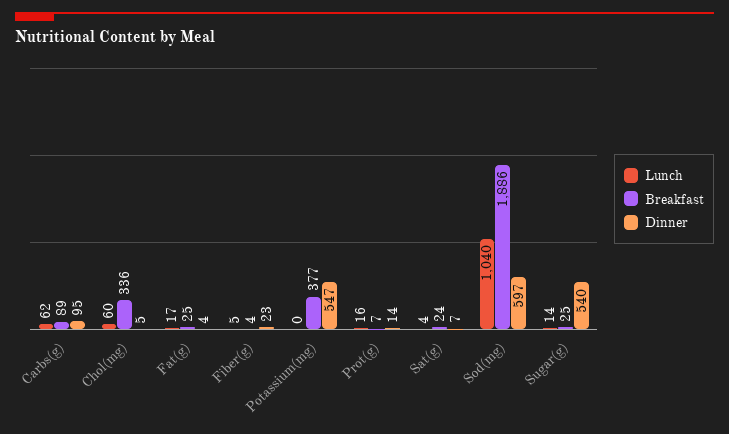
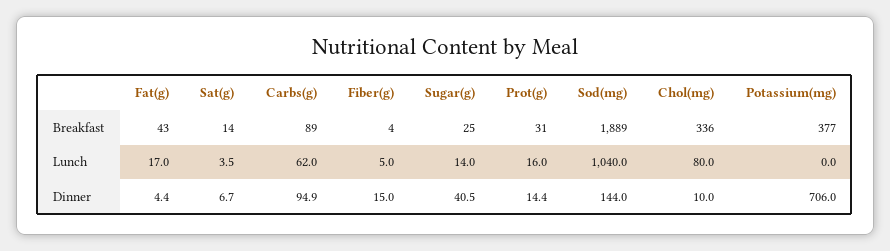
Lunch, Chol(mg): 60 -> 80
Dinner, Chol(mg): 5 -> 10
Breakfast, Fat(g): 25 -> 43
Dinner, Fiber(g): 23 -> 15
Dinner, Potassium(mg): 547 -> 706
Breakfast, Prot(g): 7 -> 31
Breakfast, Sat(g): 24 -> 14
Breakfast, Sod(mg): 1886 -> 1889
Dinner, Sod(mg): 597 -> 144
Dinner, Sugar(g): 540 -> 40.5

